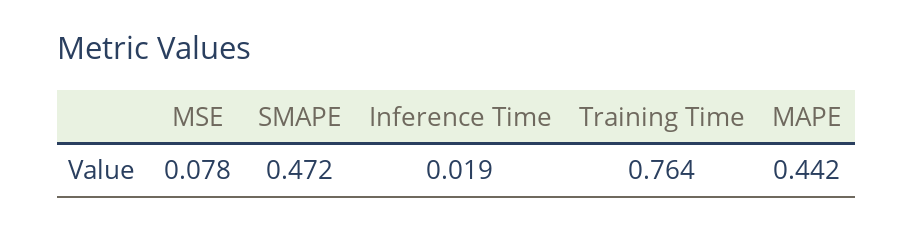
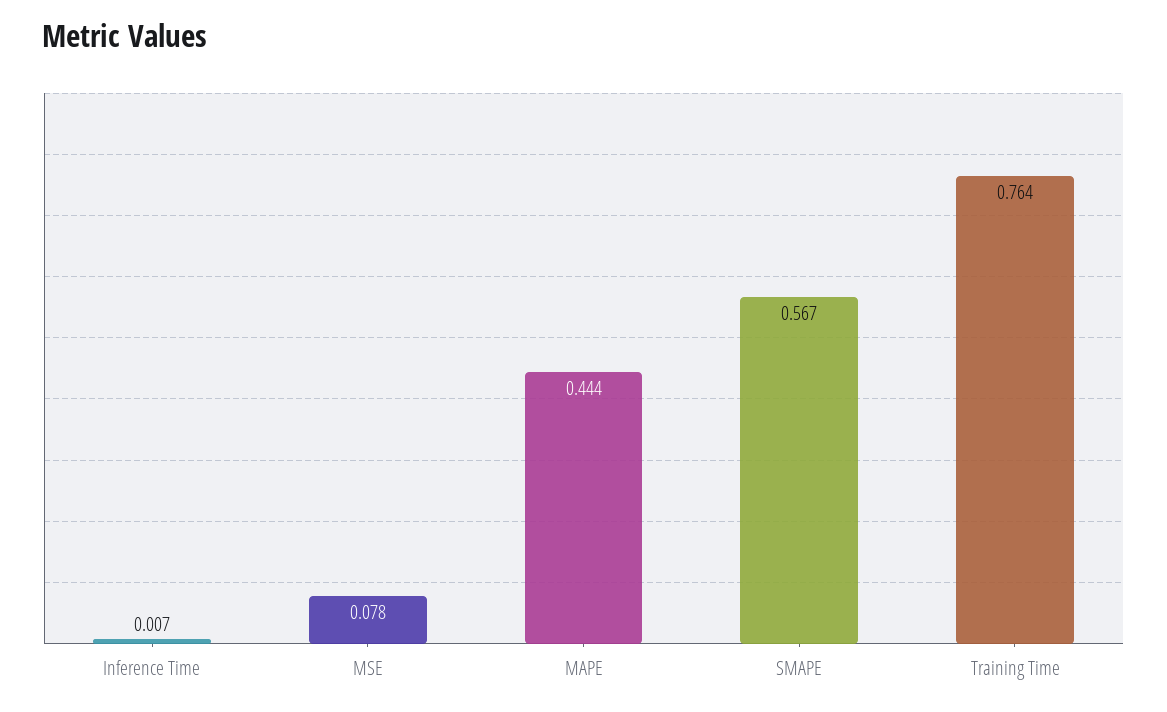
SMAPE: 0.472 -> 0.567
Inference Time: 0.019 -> 0.007
MAPE: 0.442 -> 0.444

